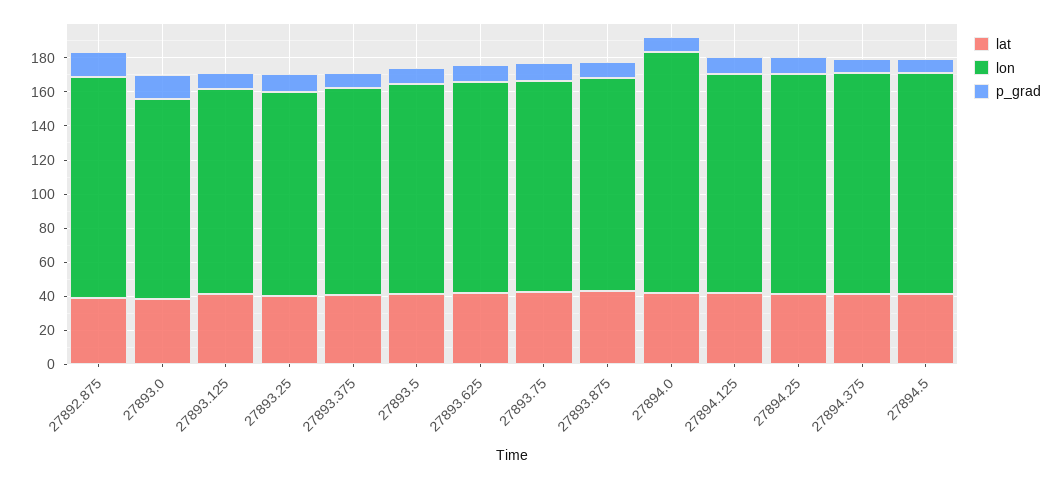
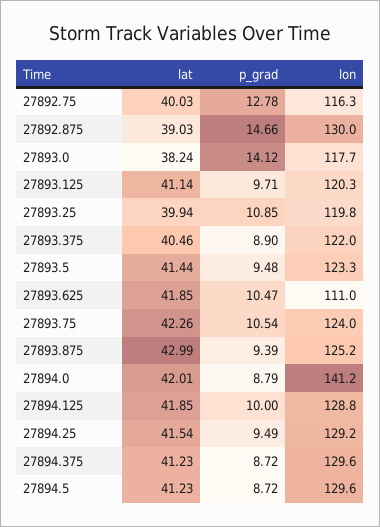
lon, 27893.625: 125 -> 111
lat, 27892.75: none -> 40.03
p_grad, 27892.75: none -> 12.78
lon, 27892.75: none -> 116.3

